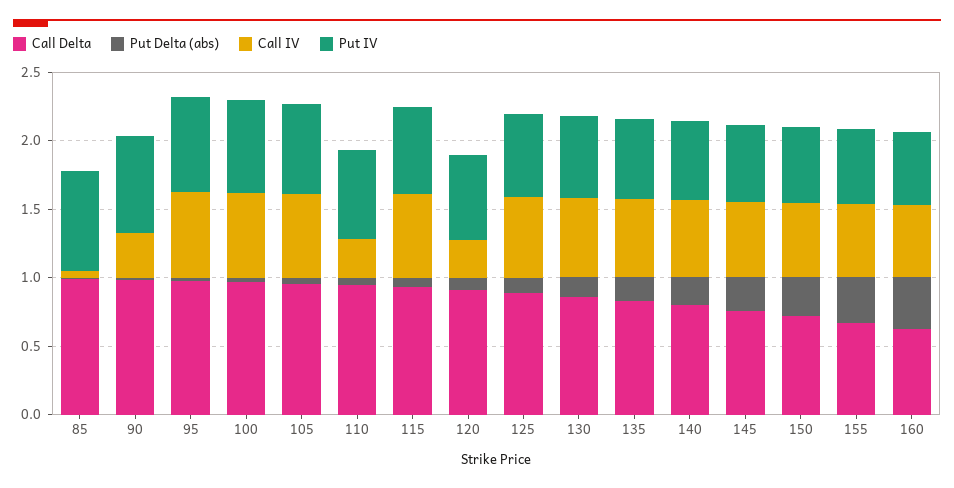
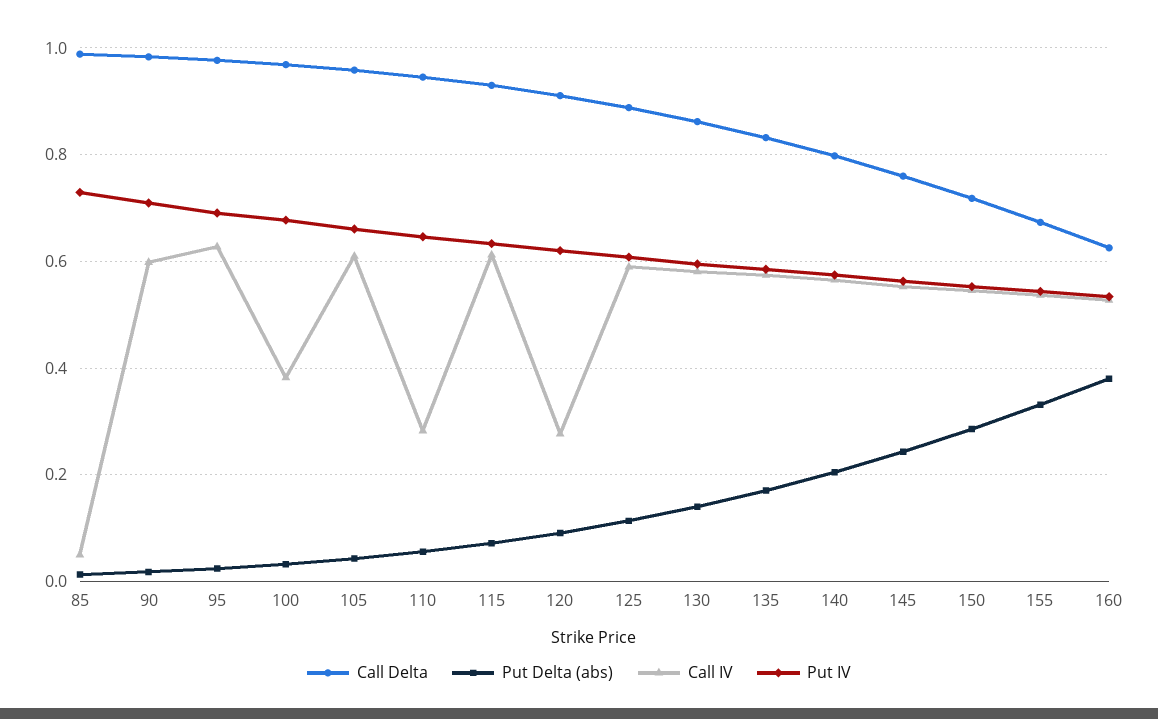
Call IV, 90: 0.3 -> 0.6
Call IV, 100: 0.6 -> 0.38

